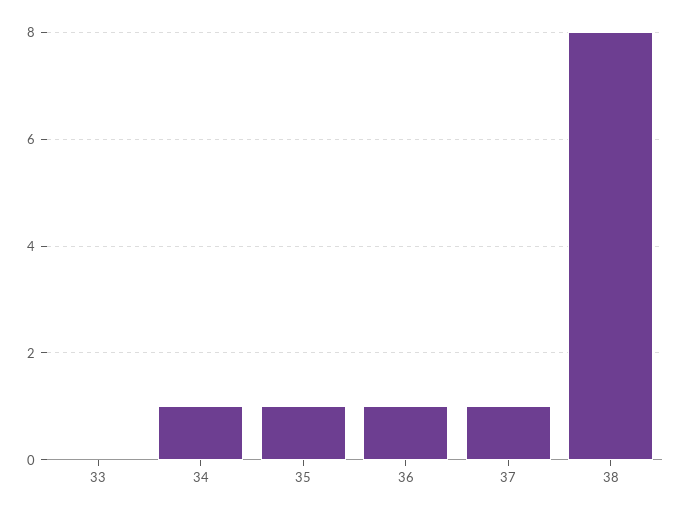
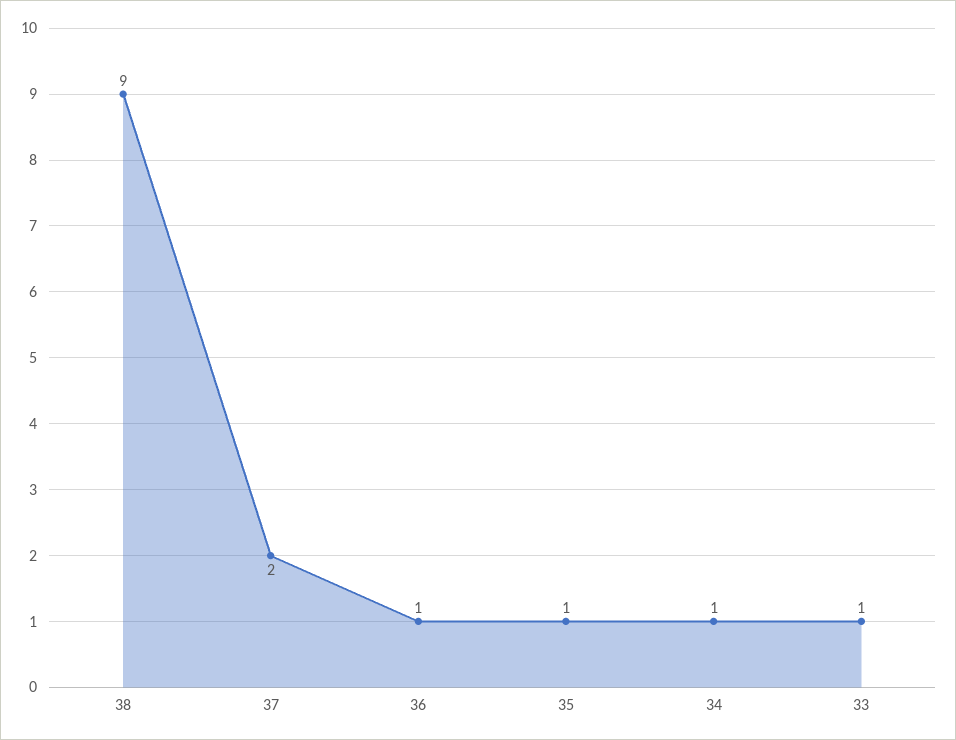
33: 0 -> 1
37: 1 -> 2
38: 8 -> 9

